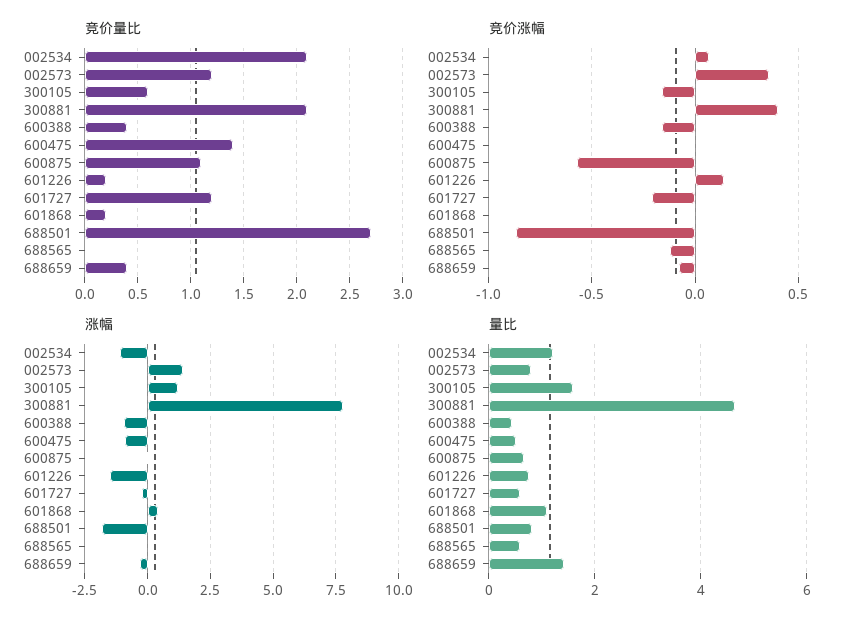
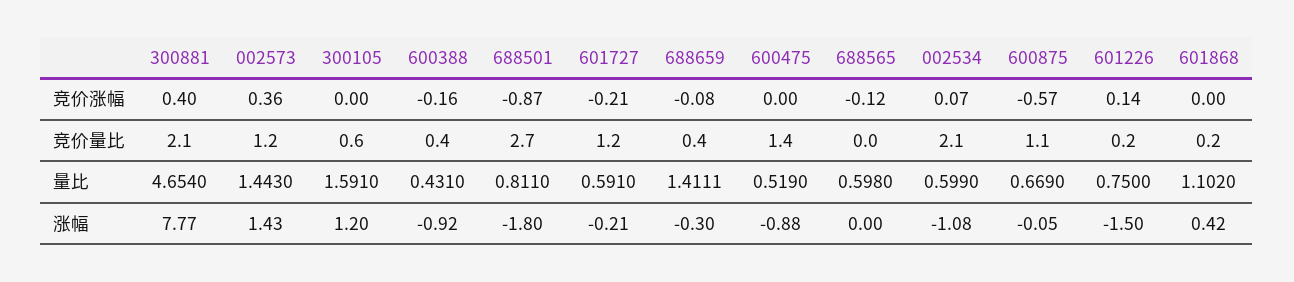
竞价涨幅, 300105: -0.15 -> 0
量比, 002534: 1.2 -> 0.599
量比, 002573: 0.8 -> 1.443

